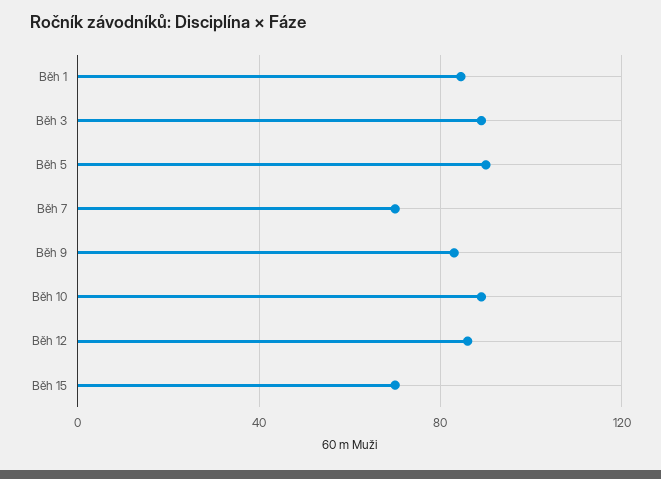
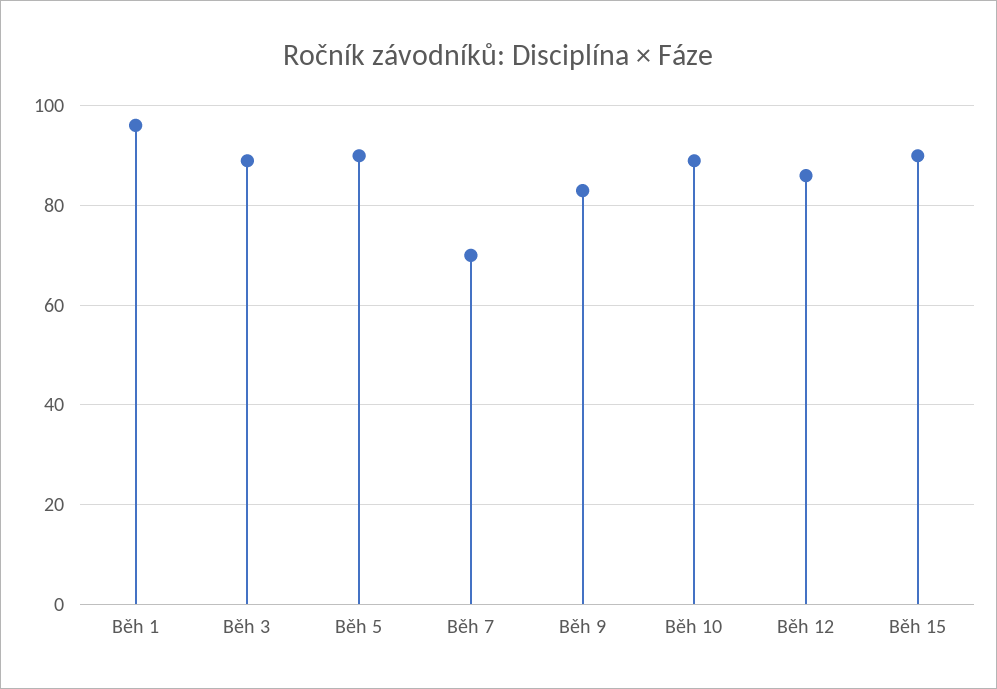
Běh 1: 85 -> 96
Běh 15: 70 -> 90

